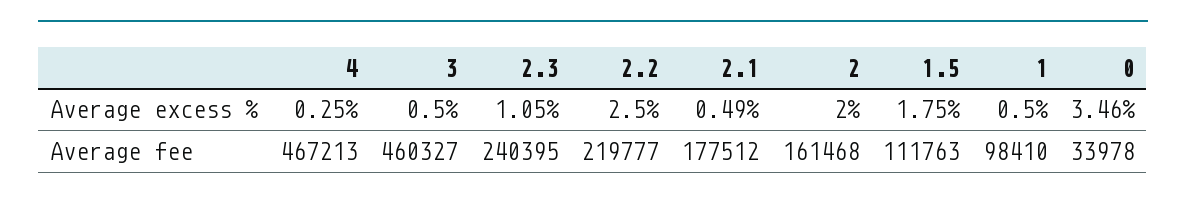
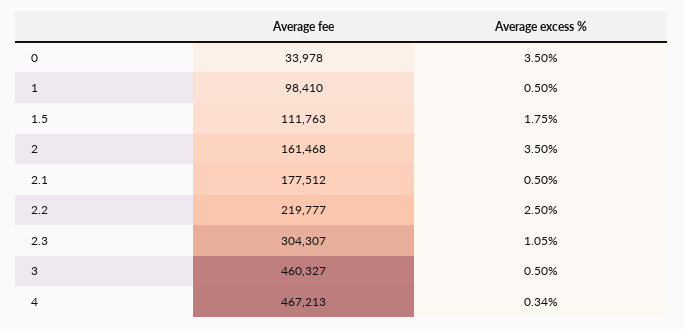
4, Average excess %: 0.25 -> 0.34
2.1, Average excess %: 0.49 -> 0.5
2, Average excess %: 2 -> 3.5
0, Average excess %: 3.46 -> 3.5
2.3, Average fee: 240395 -> 304307

